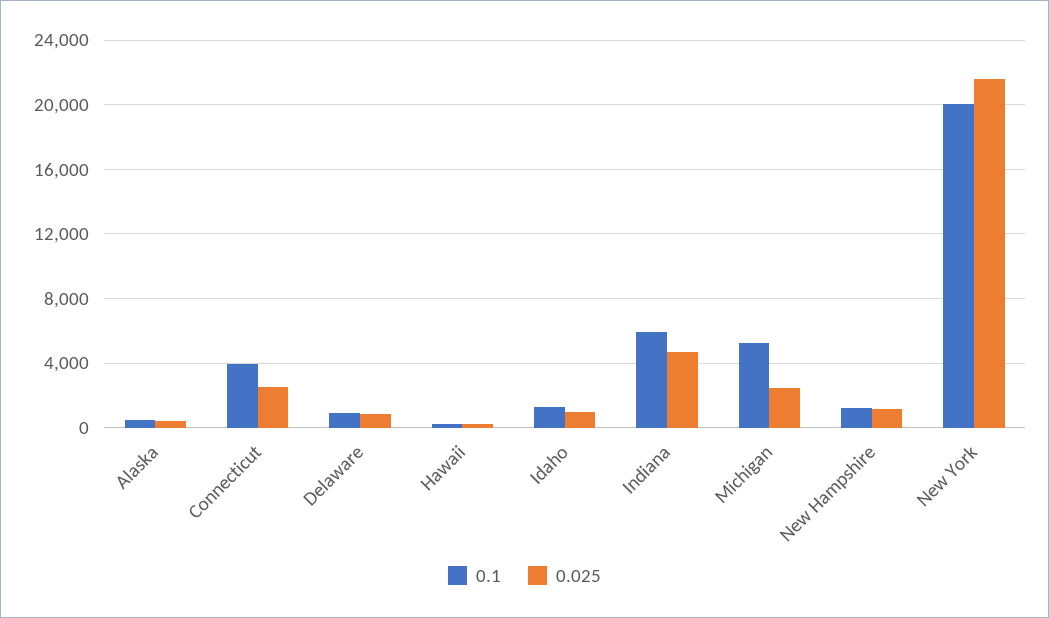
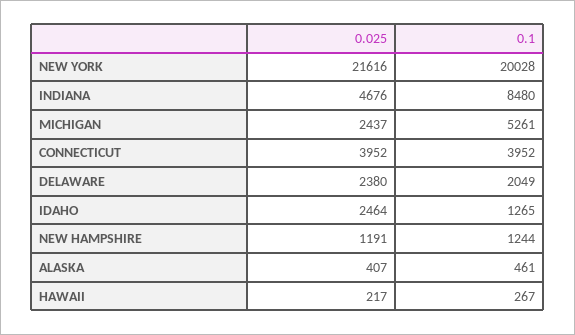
0.025, Connecticut: 2500 -> 3952
0.1, Delaware: 1000 -> 2049
0.025, Delaware: 1000 -> 2380
0.025, Idaho: 1000 -> 2464
0.1, Indiana: 6000 -> 8480

